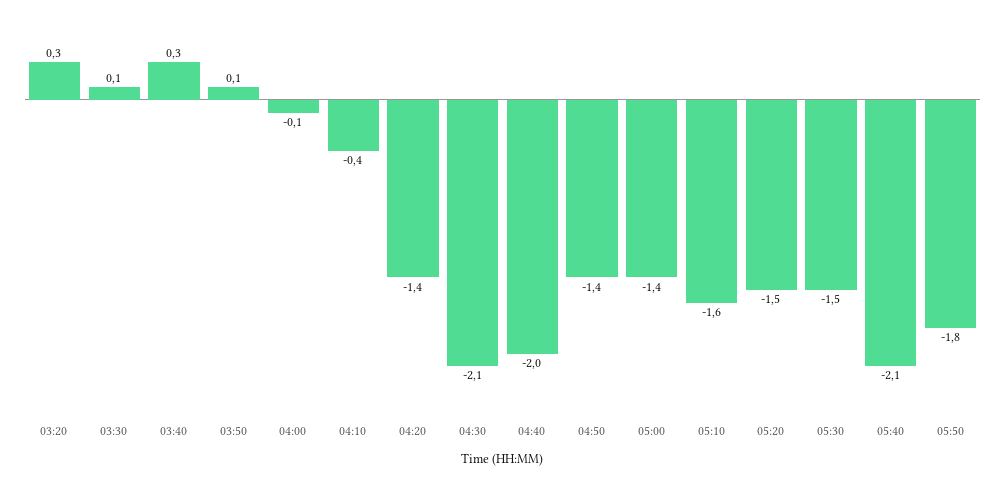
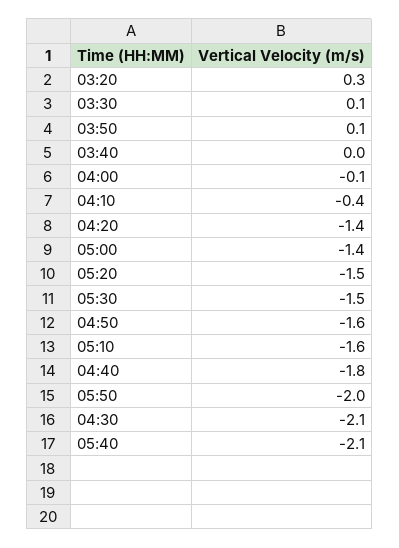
03:40: 0.3 -> 0
04:40: -2 -> -1.8
04:50: -1.4 -> -1.6
05:50: -1.8 -> -2

